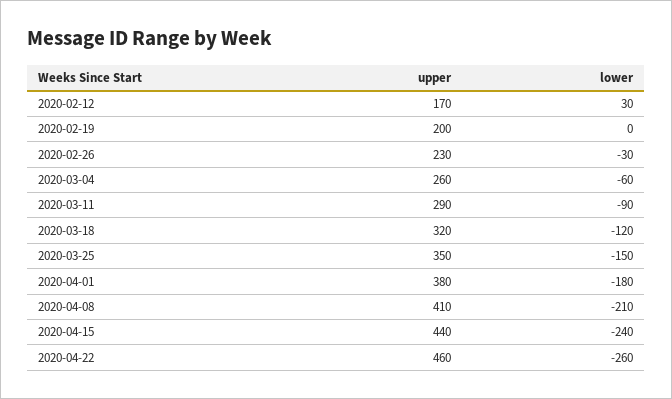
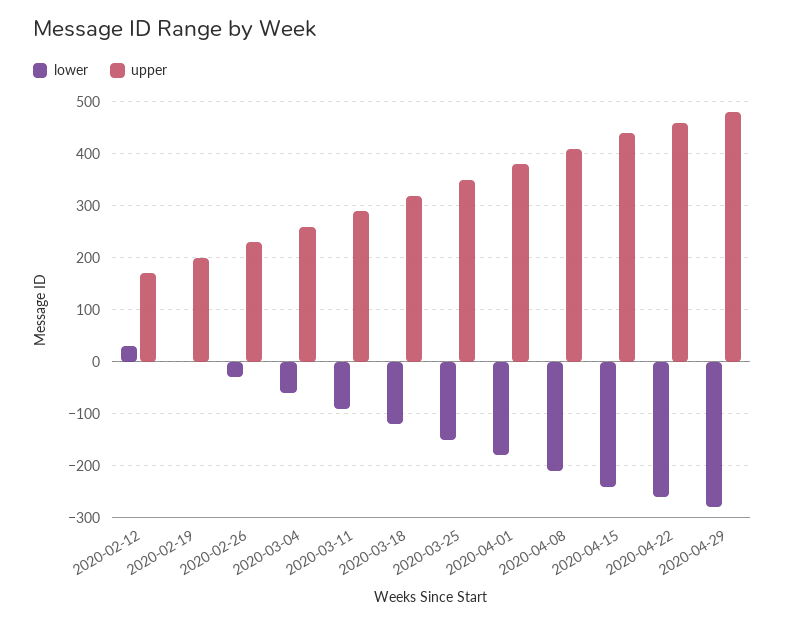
lower, 2020-04-29: none -> -280
upper, 2020-04-29: none -> 480

